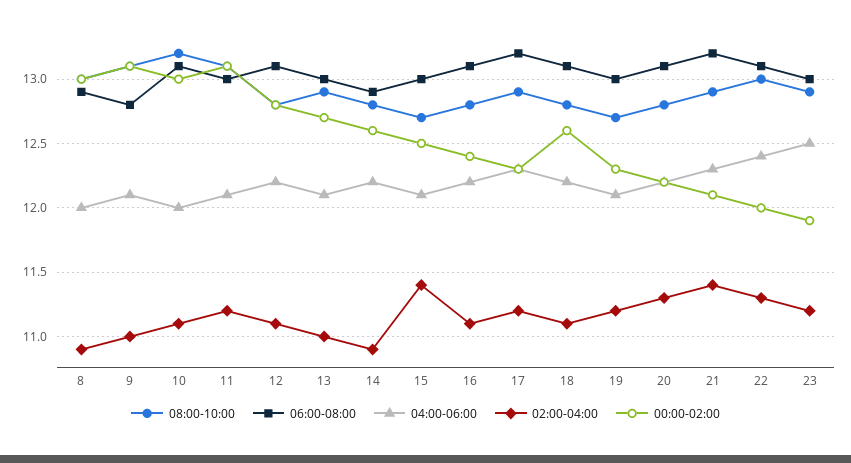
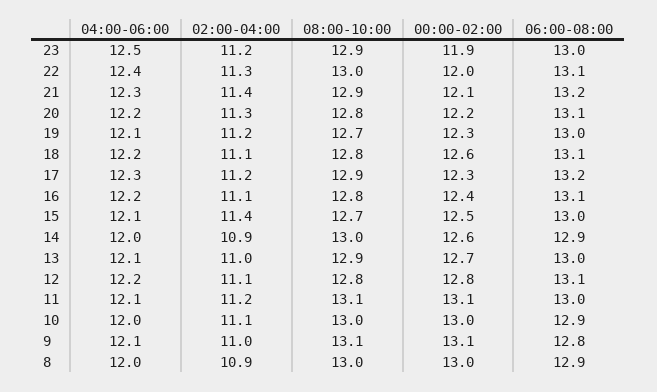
08:00-10:00, 10: 13.2 -> 13
06:00-08:00, 10: 13.1 -> 12.9
08:00-10:00, 14: 12.8 -> 13
04:00-06:00, 14: 12.2 -> 12

